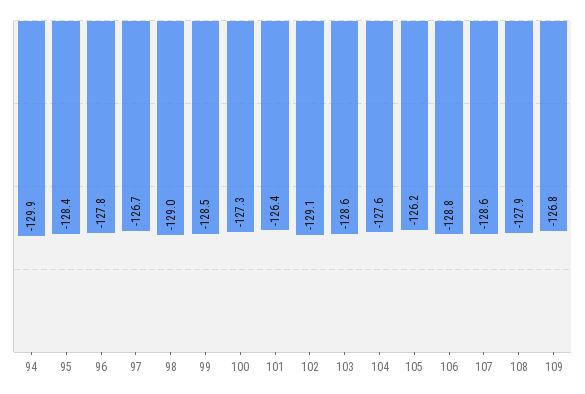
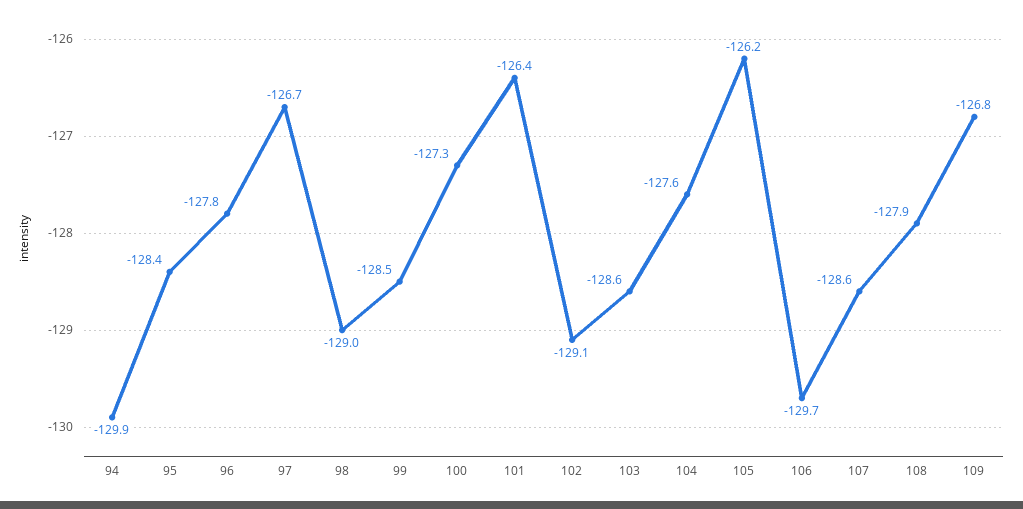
106: -128.8 -> -129.7

